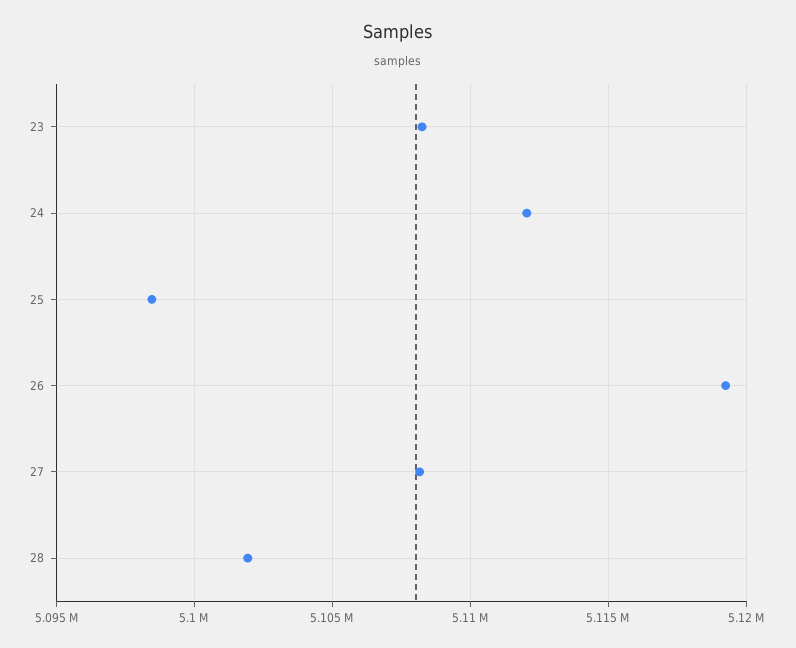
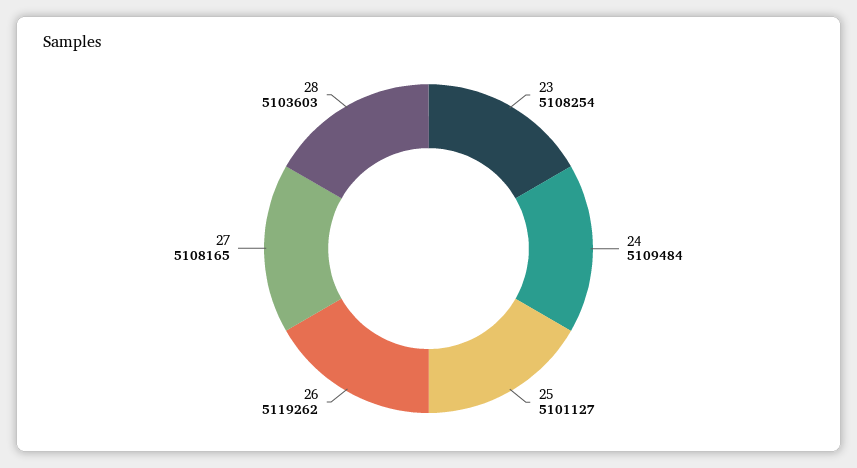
24: 5112000 -> 5109484
25: 5098500 -> 5101127
28: 5102000 -> 5103603

